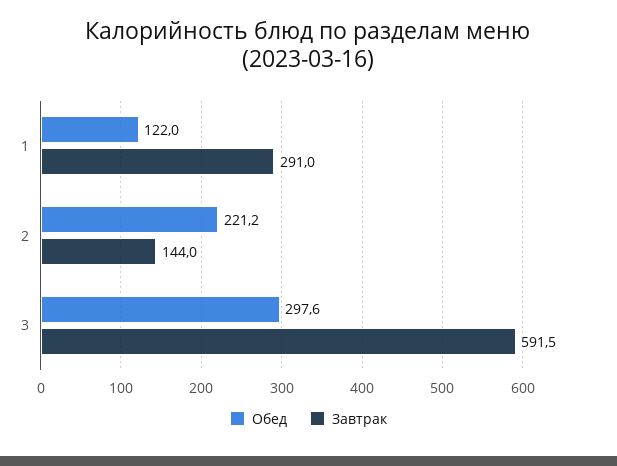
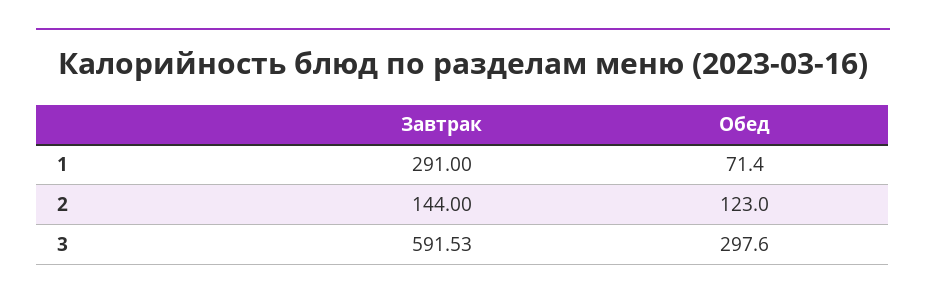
Обед, 1: 122 -> 71.4
Обед, 2: 221.2 -> 123
Завтрак, 3: 591.5 -> 591.53

